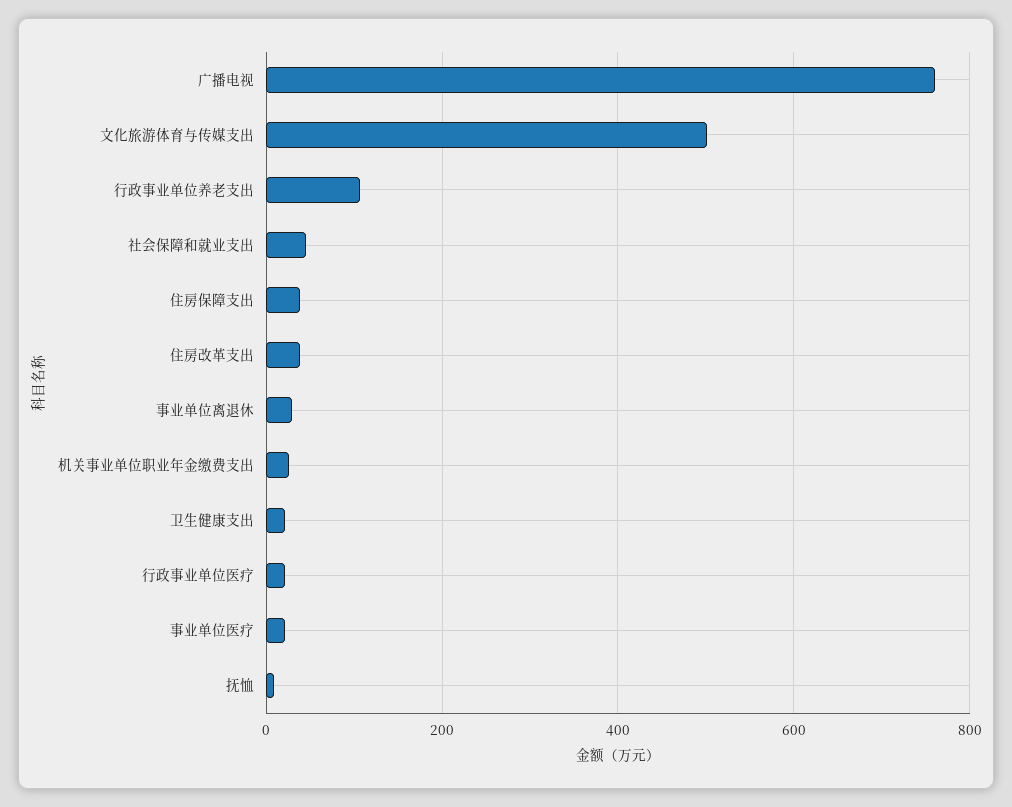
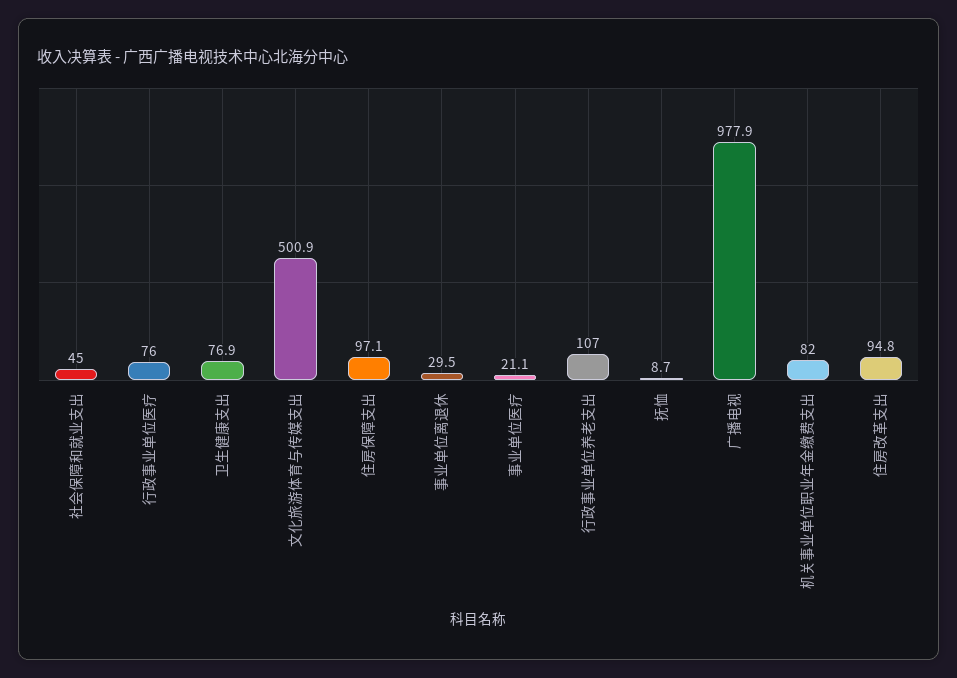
广播电视: 760 -> 977.9
住房保障支出: 40 -> 97.1
住房改革支出: 40 -> 94.8
机关事业单位职业年金缴费支出: 20 -> 82
卫生健康支出: 20 -> 76.9
行政事业单位医疗: 20 -> 76

